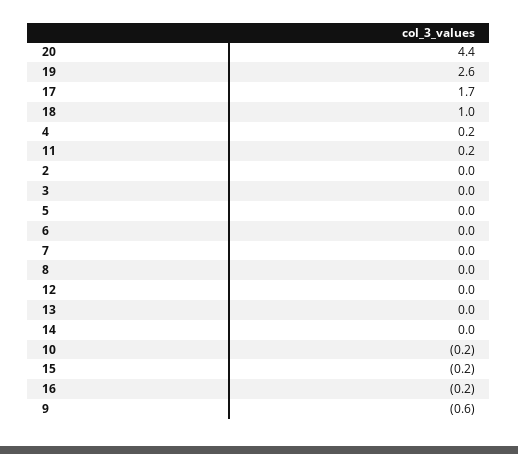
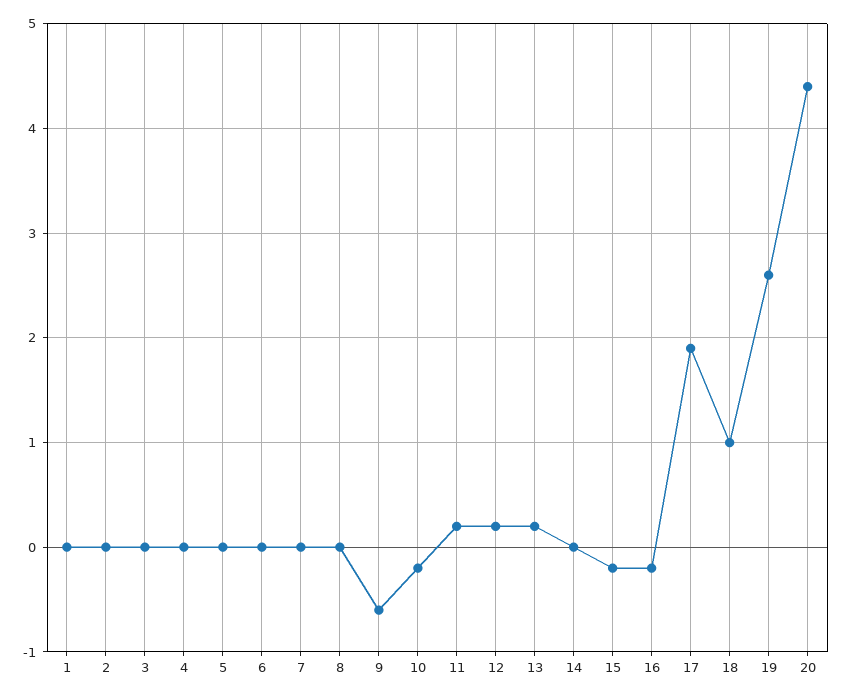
17: 1.7 -> 1.9
4: 0.2 -> 0
12: 0 -> 0.2
13: 0 -> 0.2
1: none -> 0

